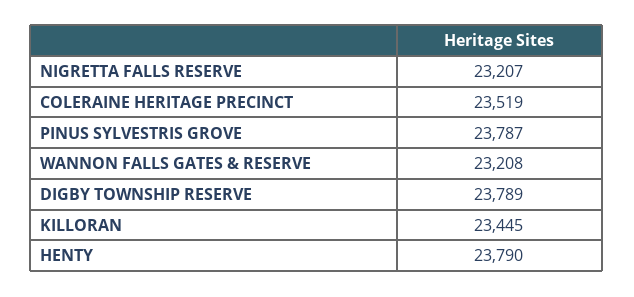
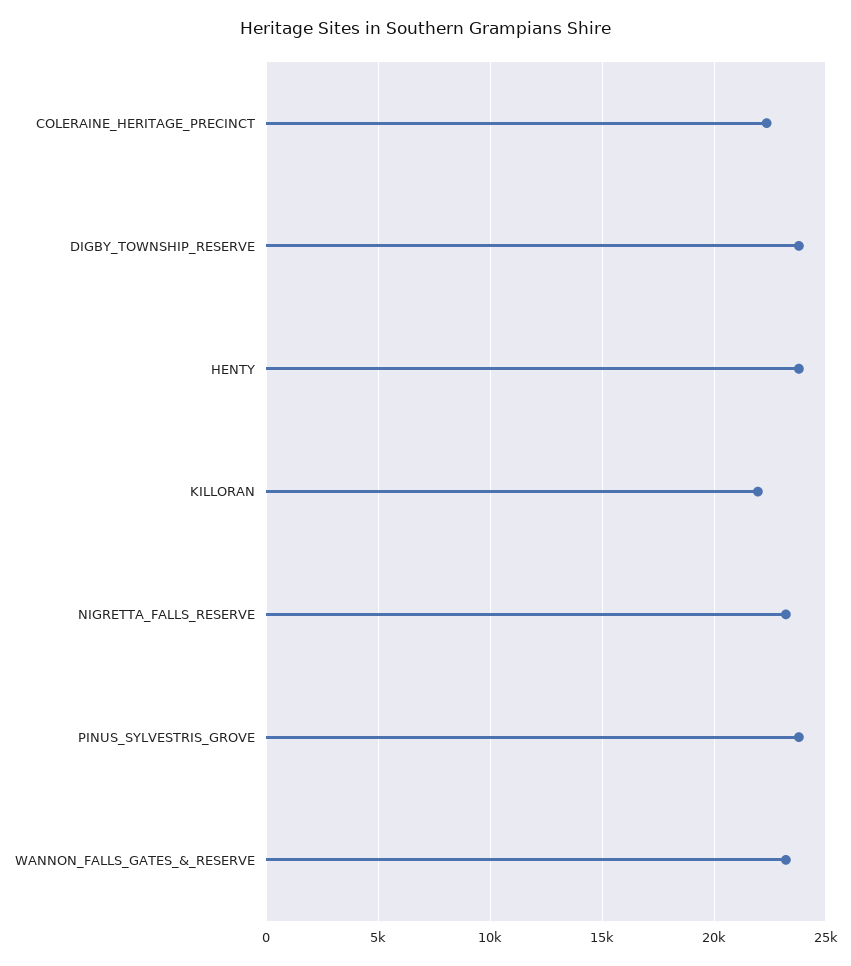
COLERAINE HERITAGE PRECINCT: 23519 -> 22500
KILLORAN: 23445 -> 22000

